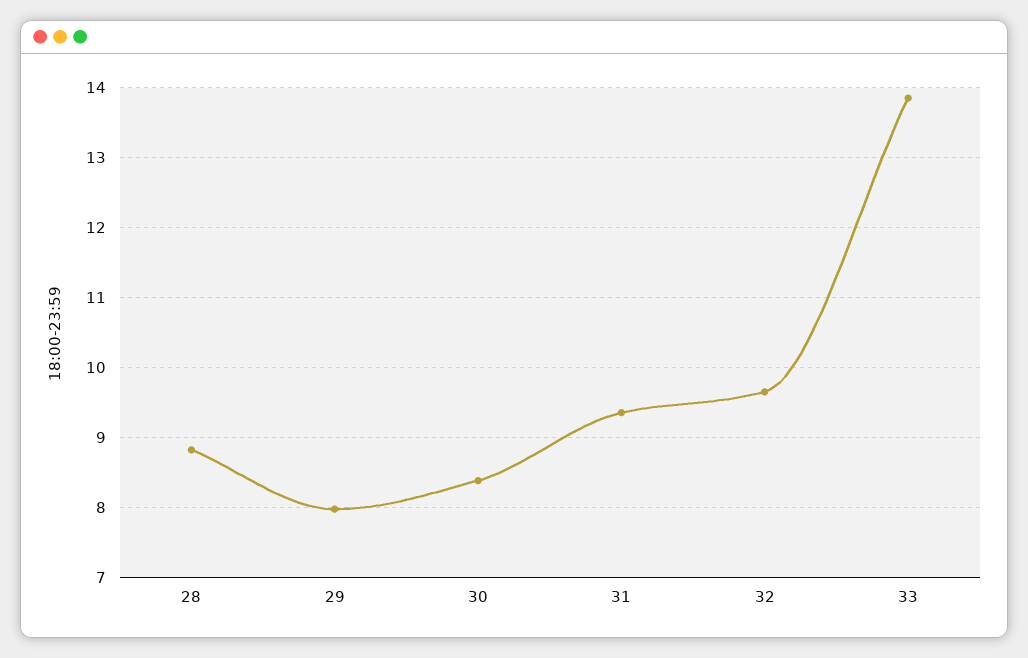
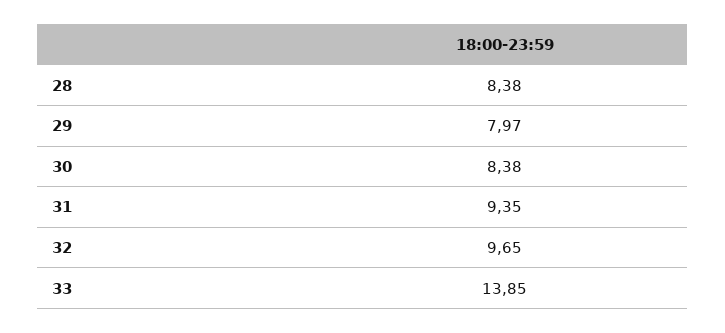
28: 8.8 -> 8.38

